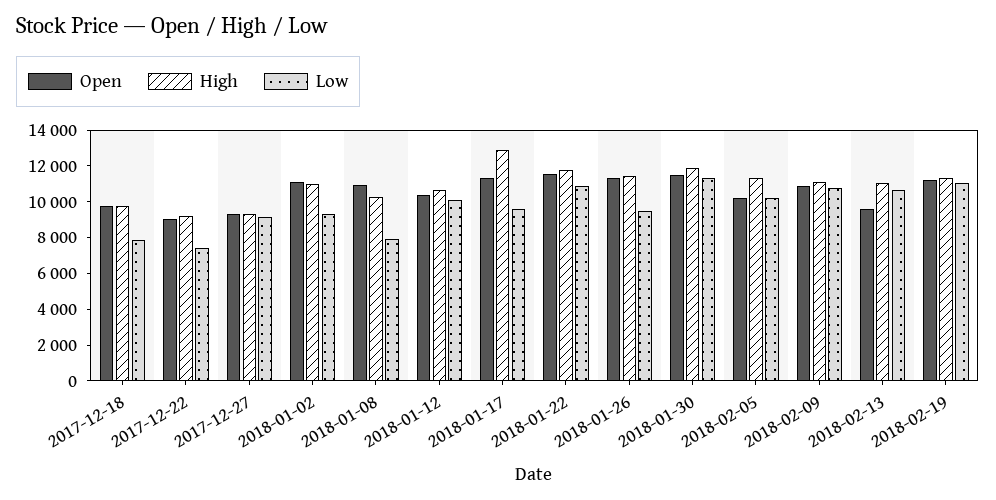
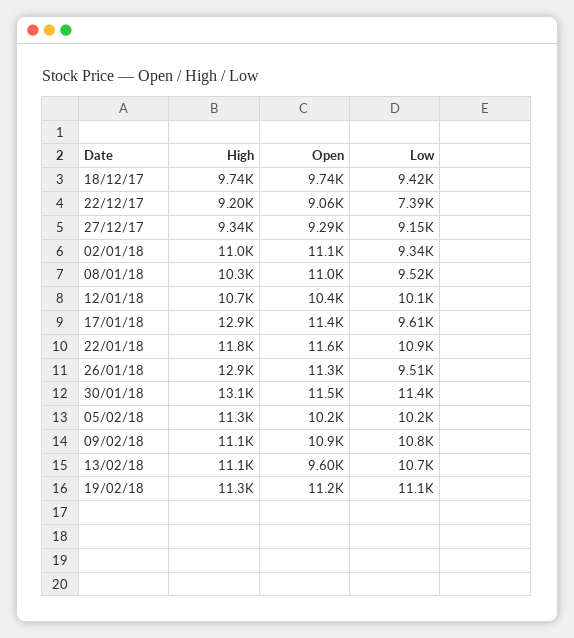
Low, 2017-12-18: 8000 -> 9420
Low, 2018-01-08: 8000 -> 9520
High, 2018-01-26: 11500 -> 12900
High, 2018-01-30: 12000 -> 13100

